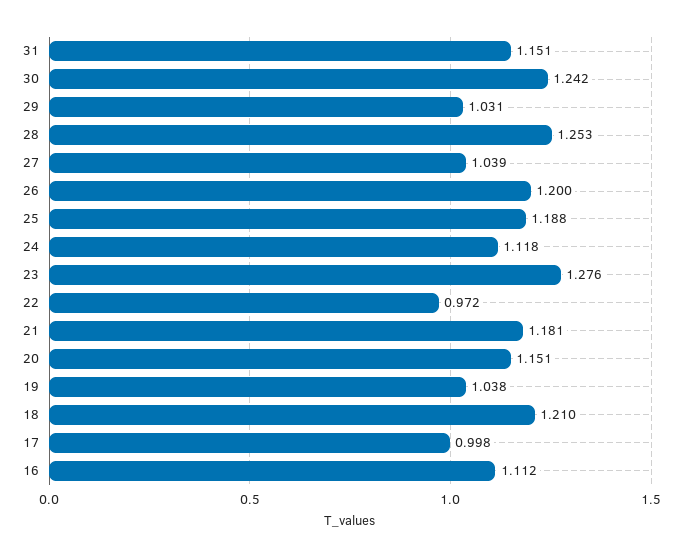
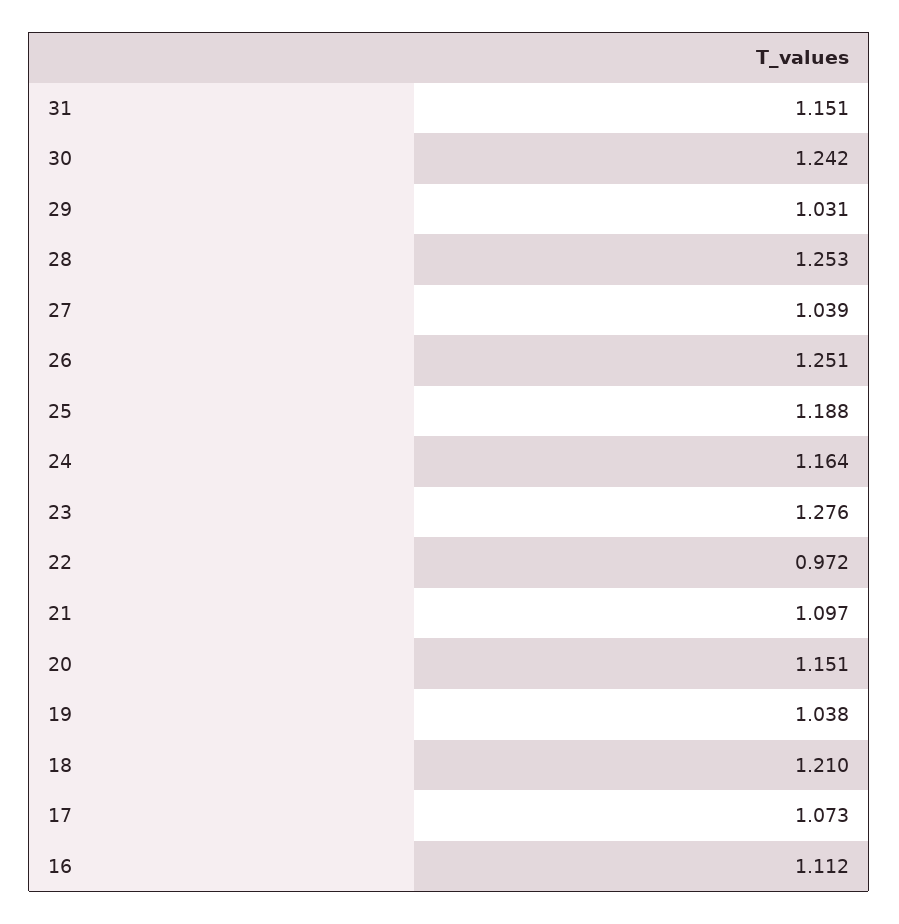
26: 1.2 -> 1.251
24: 1.118 -> 1.164
21: 1.181 -> 1.097
17: 0.998 -> 1.073

